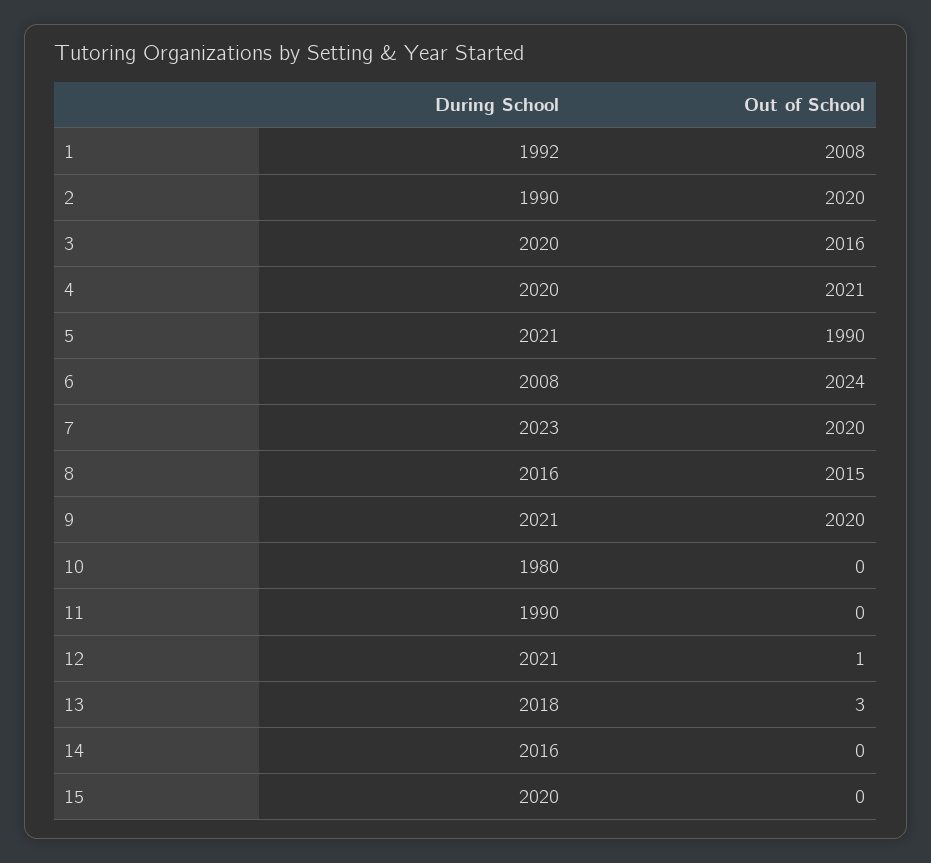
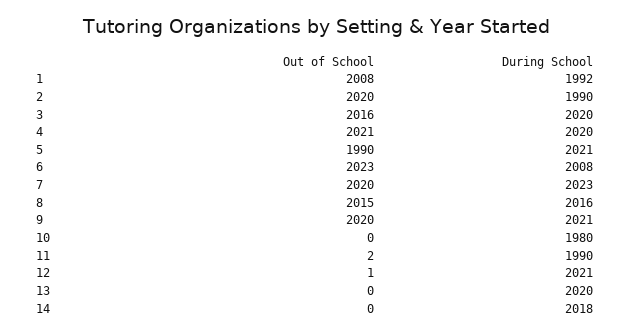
Out of School, 6: 2024 -> 2023
Out of School, 11: 0 -> 2
During School, 13: 2018 -> 2020
Out of School, 13: 3 -> 0
During School, 14: 2016 -> 2018
During School, 15: 2020 -> none
Out of School, 15: 0 -> none

